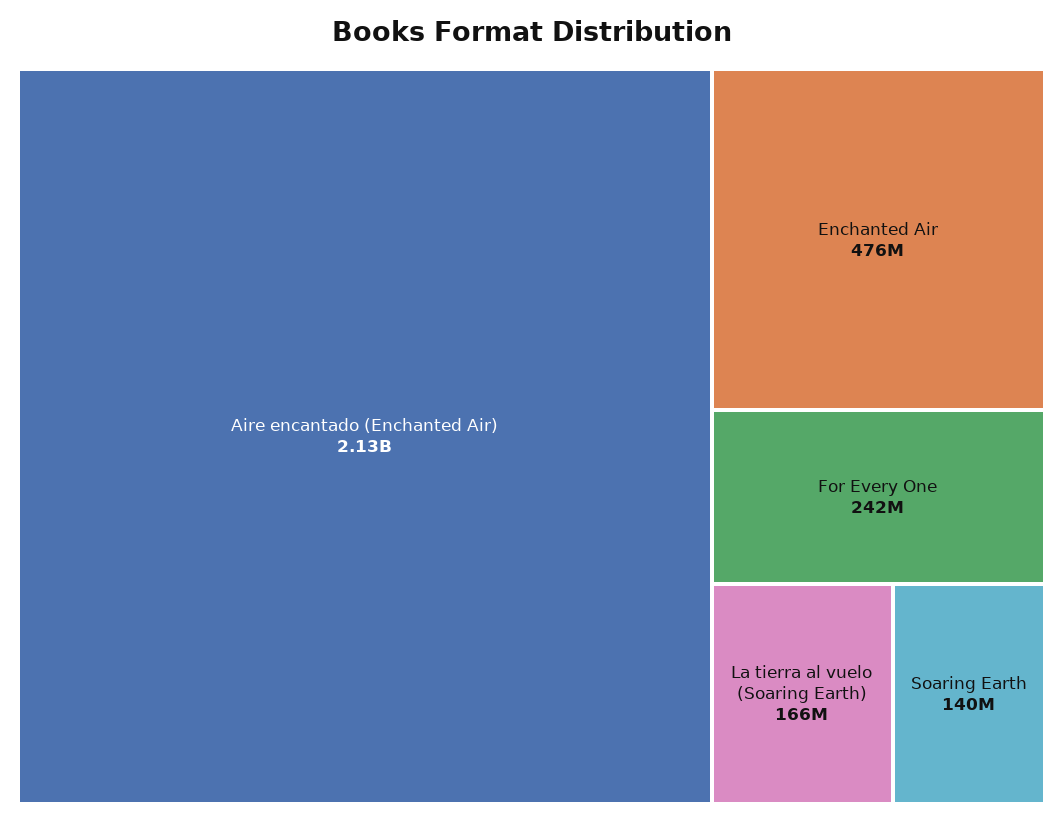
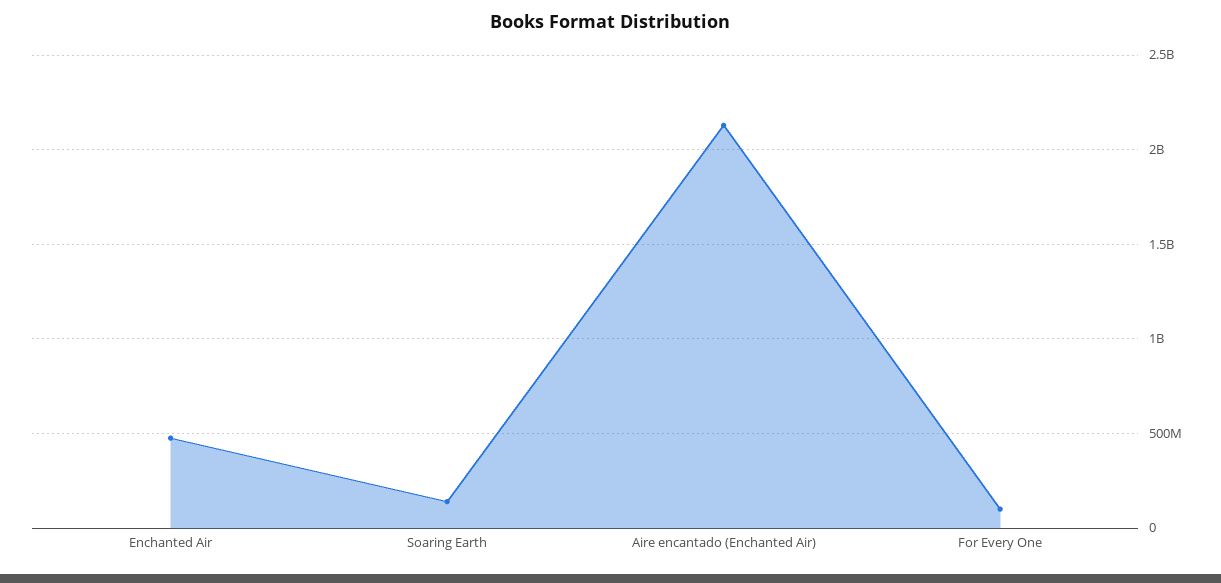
For Every One: 242000000 -> 100000000
La tierra al vuelo (Soaring Earth): 166000000 -> none

